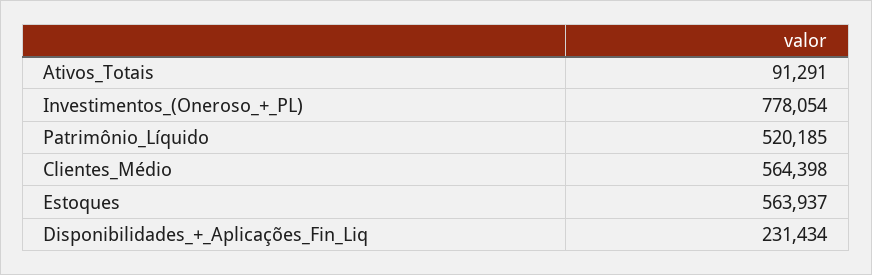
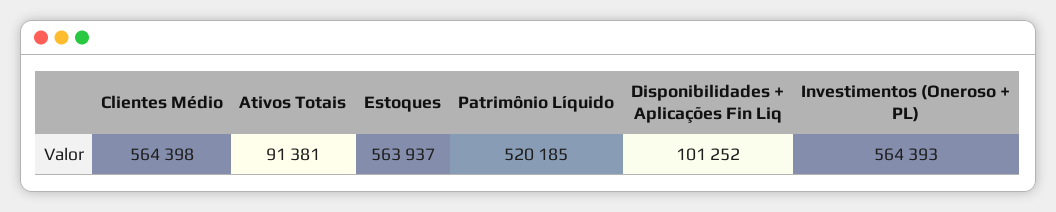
Ativos_Totais: 91291 -> 91381
Investimentos_(Oneroso_+_PL): 778054 -> 564393
Disponibilidades_+_Aplicações_Fin_Liq: 231434 -> 101252

